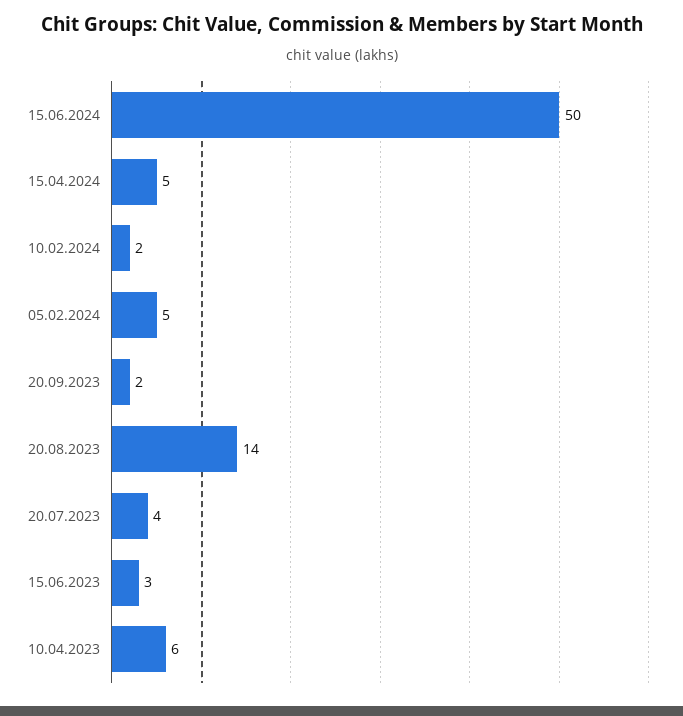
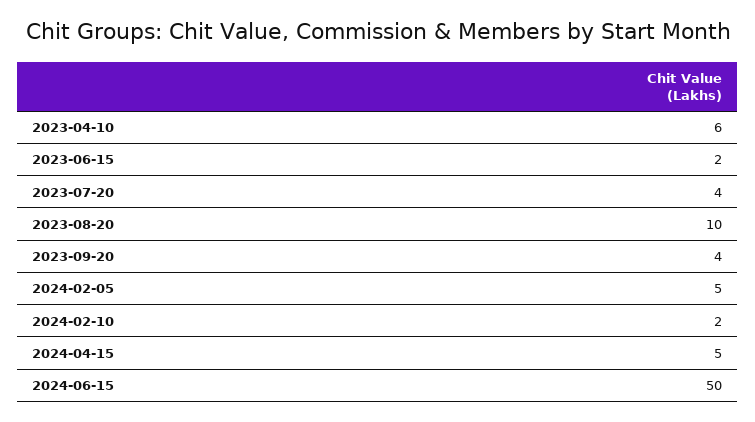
20.09.2023: 2 -> 4
20.08.2023: 14 -> 10
15.06.2023: 3 -> 2

